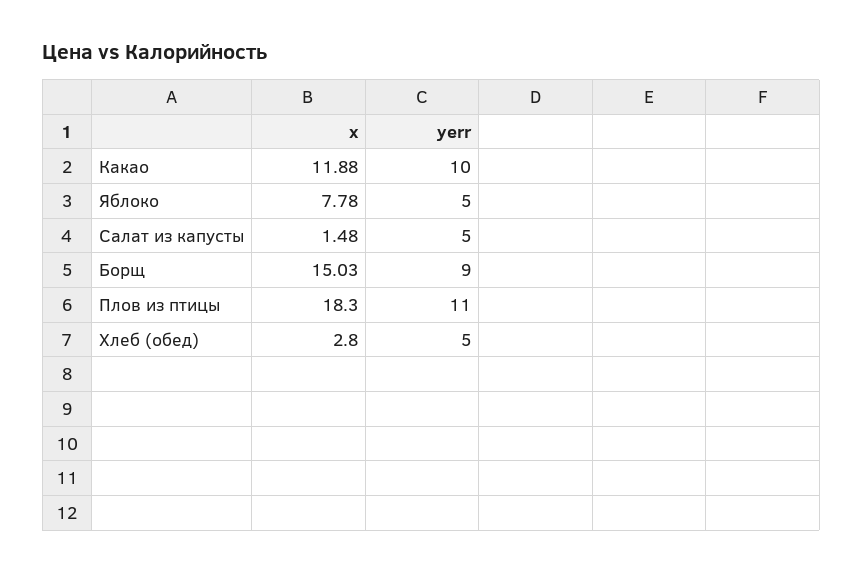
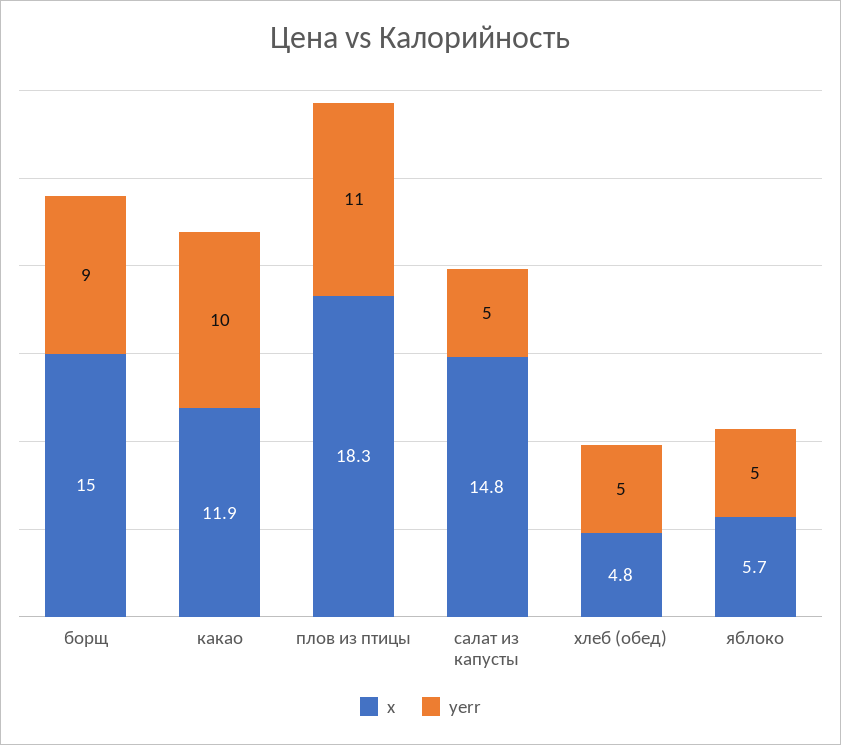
x, Яблоко: 7.78 -> 5.7
x, Салат из капусты: 1.48 -> 14.8
x, Хлеб (обед): 2.8 -> 4.8

